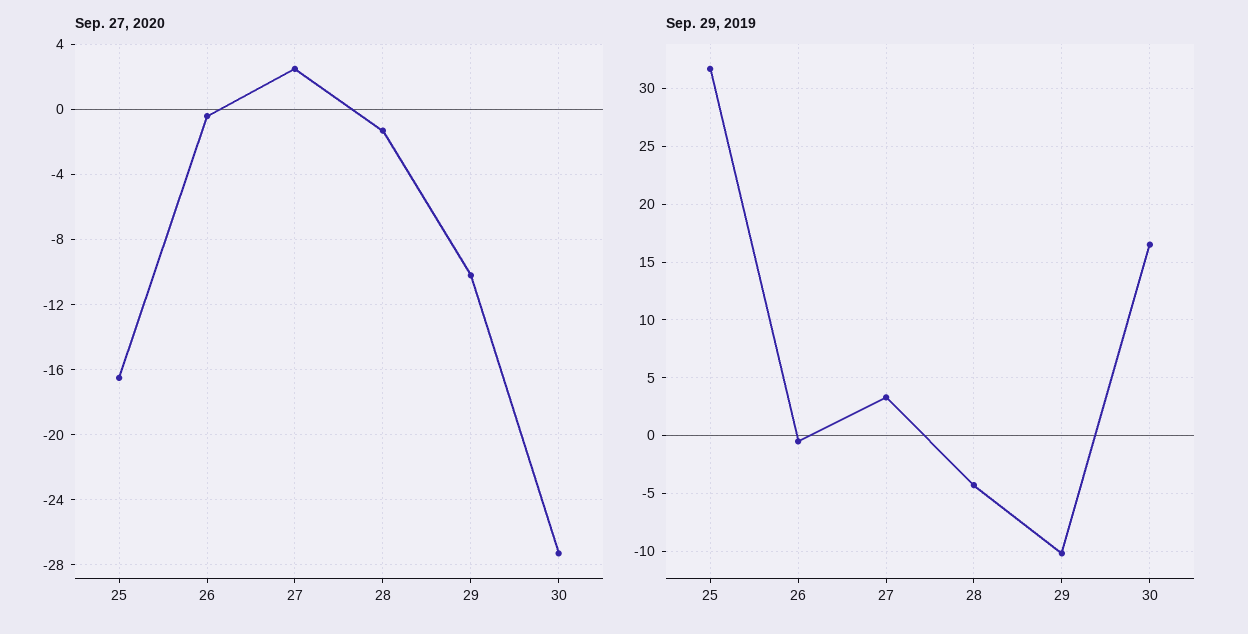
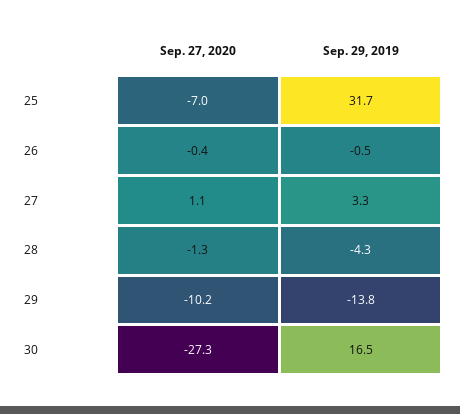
Sep. 27, 2020, 25: -16.5 -> -7
Sep. 27, 2020, 27: 2.5 -> 1.1
Sep. 29, 2019, 29: -10 -> -13.8

